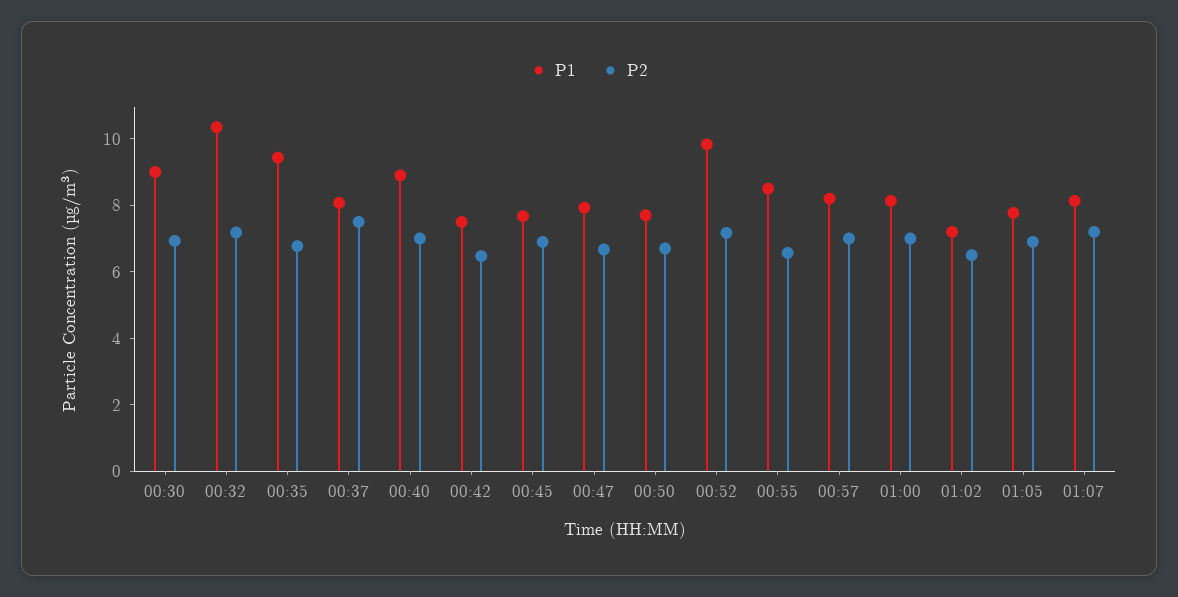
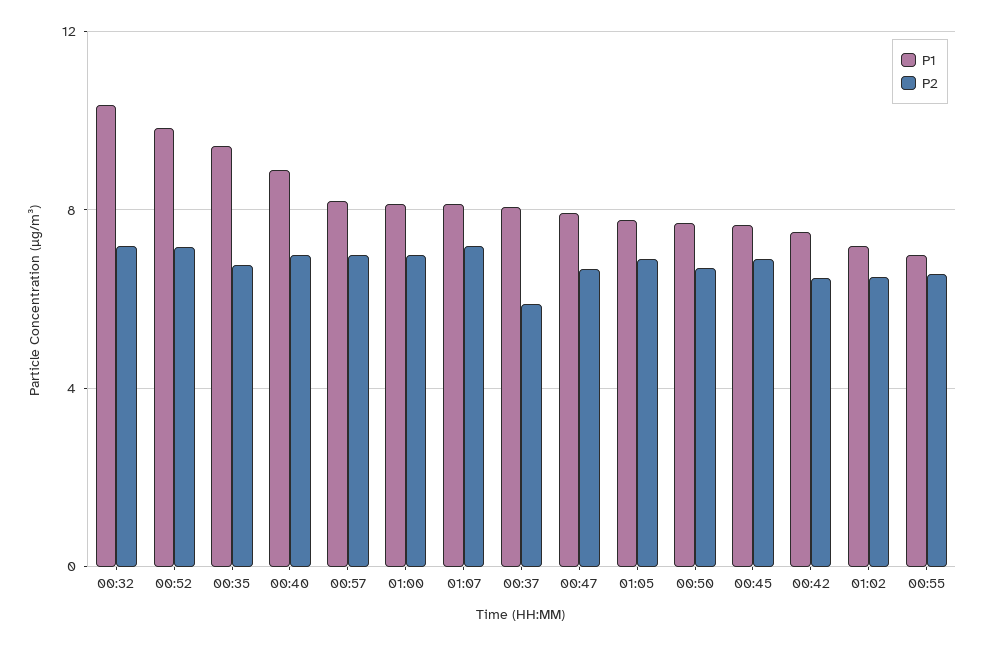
P1, 00:30: 9 -> none
P2, 00:30: 7 -> none
P2, 00:37: 7.5 -> 6
P1, 00:55: 8.5 -> 7

